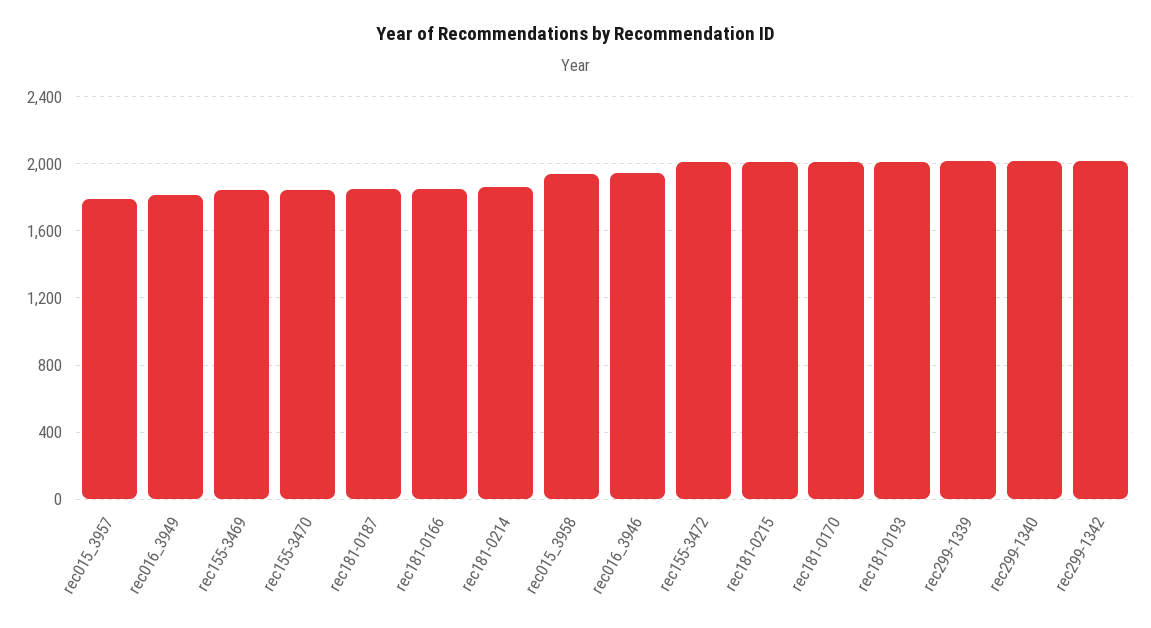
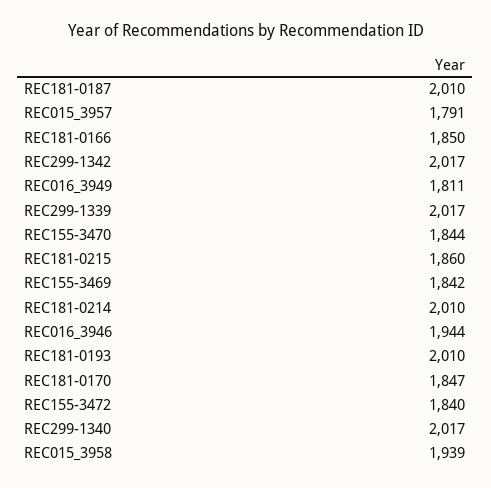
rec181-0187: 1850 -> 2010
rec181-0214: 1850 -> 2010
rec155-3472: 2000 -> 1840
rec181-0215: 2000 -> 1860
rec181-0170: 2000 -> 1847

